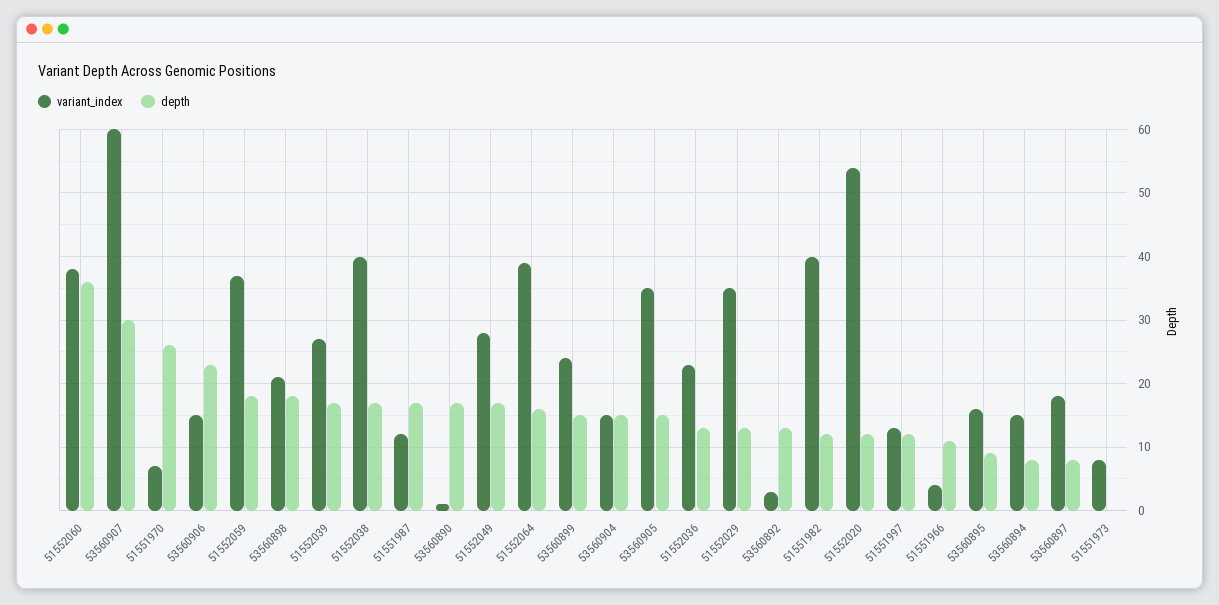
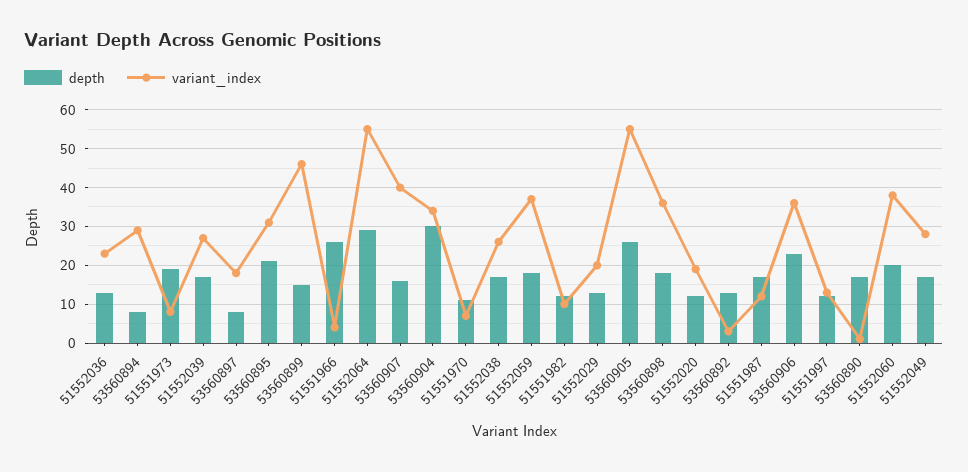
depth, 51552060: 36 -> 20
variant_index, 53560907: 60 -> 40
depth, 53560907: 30 -> 15
depth, 51551970: 26 -> 10
variant_index, 53560906: 15 -> 35
variant_index, 53560898: 21 -> 35
variant_index, 51552038: 40 -> 25
variant_index, 51552064: 39 -> 55
depth, 51552064: 16 -> 30
variant_index, 53560899: 24 -> 45
variant_index, 53560904: 15 -> 35
depth, 53560904: 15 -> 30
variant_index, 53560905: 35 -> 55
depth, 53560905: 15 -> 25
variant_index, 51552029: 35 -> 20
variant_index, 51551982: 40 -> 10
variant_index, 51552020: 54 -> 20
depth, 51551966: 11 -> 25
variant_index, 53560895: 16 -> 30
depth, 53560895: 9 -> 20
variant_index, 53560894: 15 -> 30
depth, 51551973: 0 -> 20

